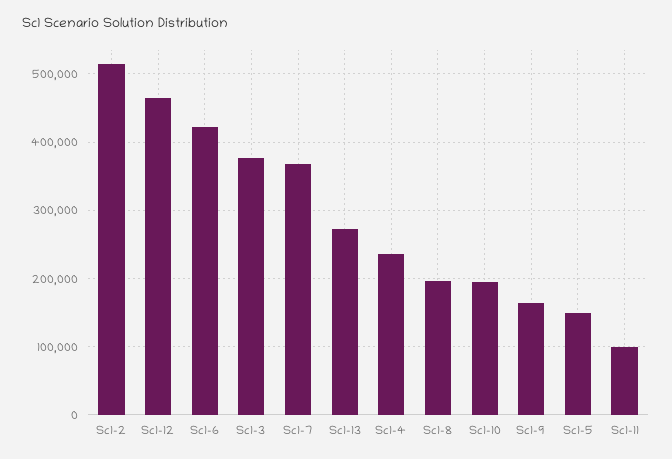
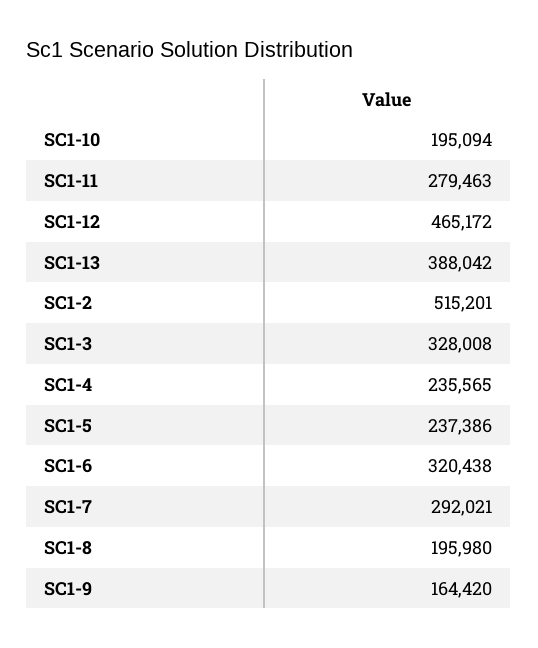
Sc1-6: 420000 -> 320438
Sc1-3: 380000 -> 328008
Sc1-7: 370000 -> 292021
Sc1-13: 270000 -> 388042
Sc1-5: 150000 -> 237386
Sc1-11: 100000 -> 279463

